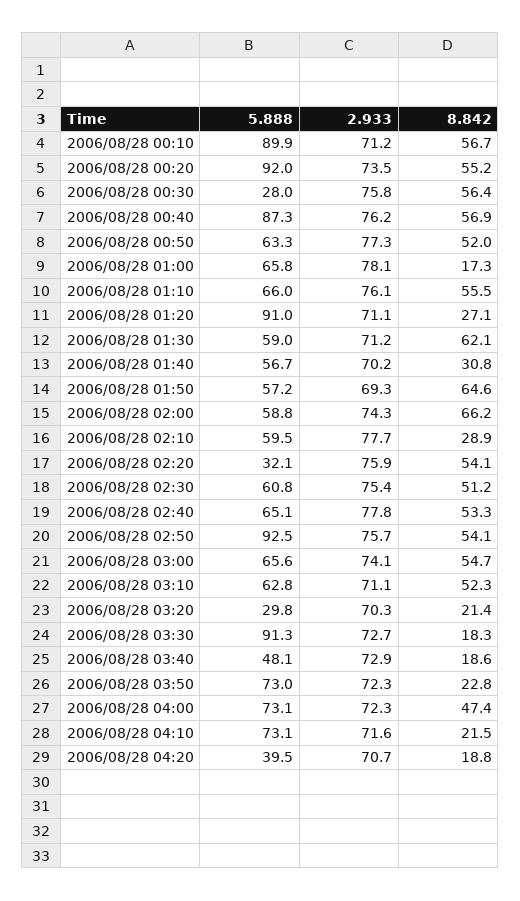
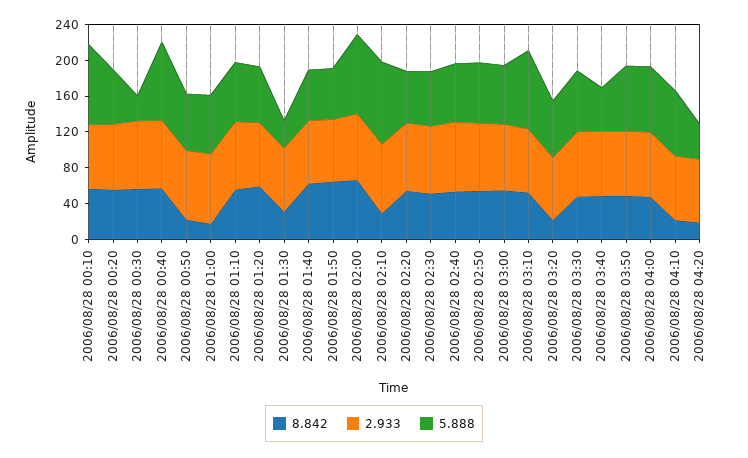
5.888, 2006/08/28 00:20: 92 -> 60
8.842, 2006/08/28 00:50: 52 -> 20
5.888, 2006/08/28 01:20: 91 -> 60
8.842, 2006/08/28 01:20: 27.1 -> 60
5.888, 2006/08/28 01:30: 59 -> 30
8.842, 2006/08/28 01:30: 62.1 -> 30
8.842, 2006/08/28 01:40: 30.8 -> 60
5.888, 2006/08/28 02:00: 58.8 -> 90
5.888, 2006/08/28 02:10: 59.5 -> 90
5.888, 2006/08/28 02:20: 32.1 -> 60
5.888, 2006/08/28 02:50: 92.5 -> 70
5.888, 2006/08/28 03:10: 62.8 -> 90
5.888, 2006/08/28 03:20: 29.8 -> 60
5.888, 2006/08/28 03:30: 91.3 -> 70
8.842, 2006/08/28 03:30: 18.3 -> 50
8.842, 2006/08/28 03:40: 18.6 -> 50
8.842, 2006/08/28 03:50: 22.8 -> 50

